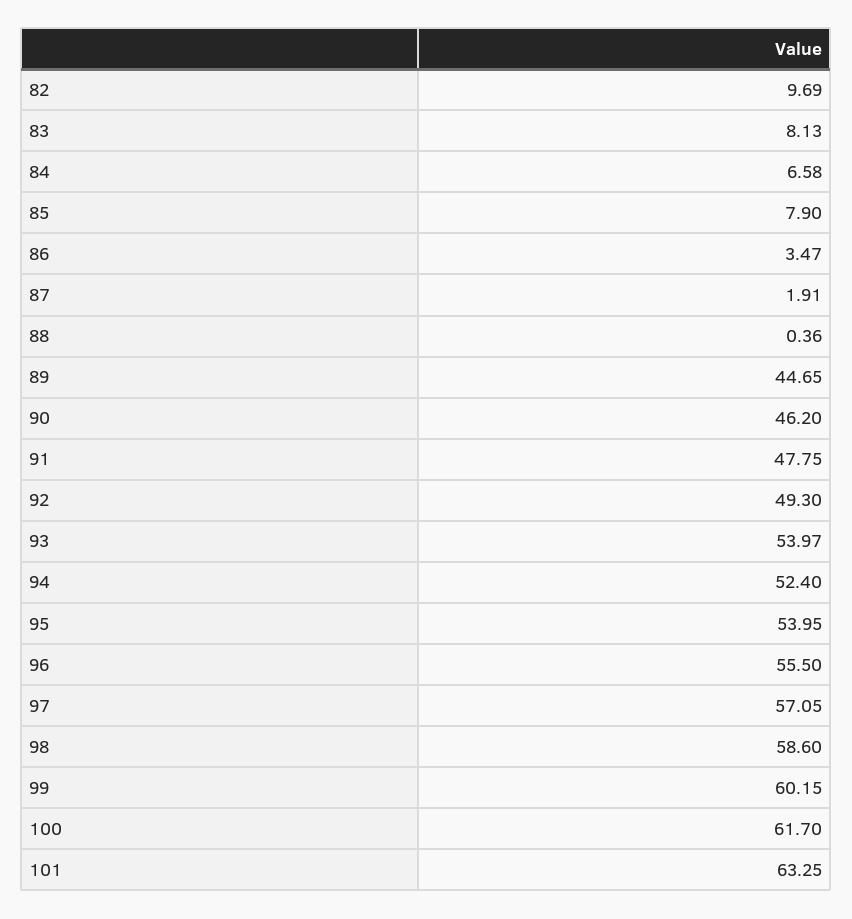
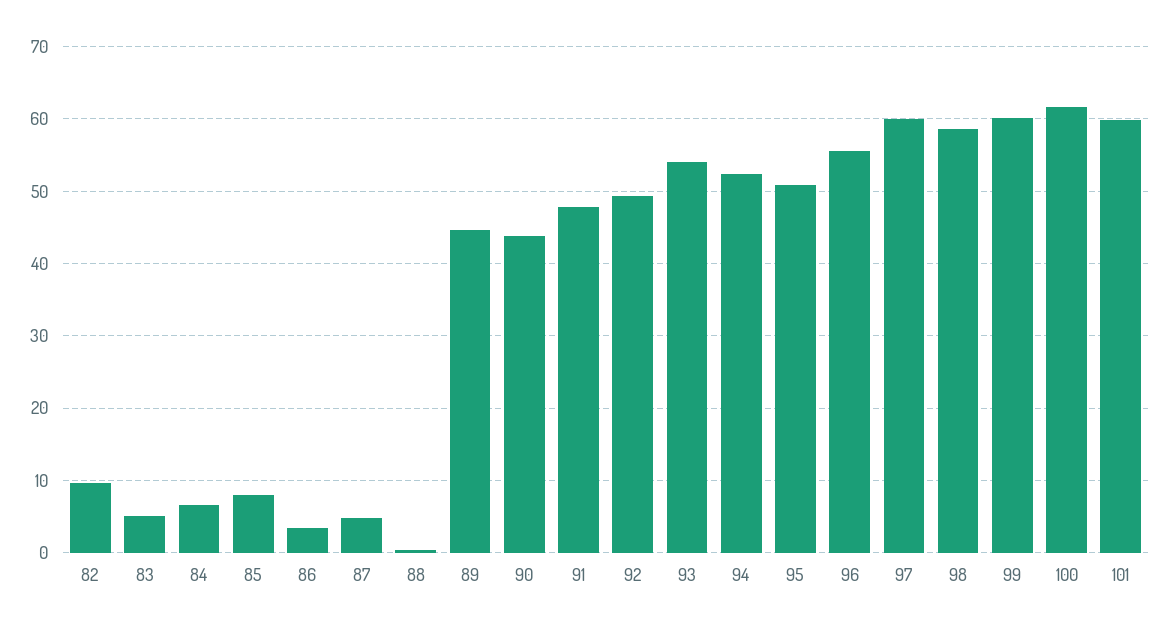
83: 8.13 -> 5
87: 1.91 -> 5
90: 46.2 -> 44
95: 53.95 -> 51
97: 57.05 -> 60
101: 63.25 -> 60

